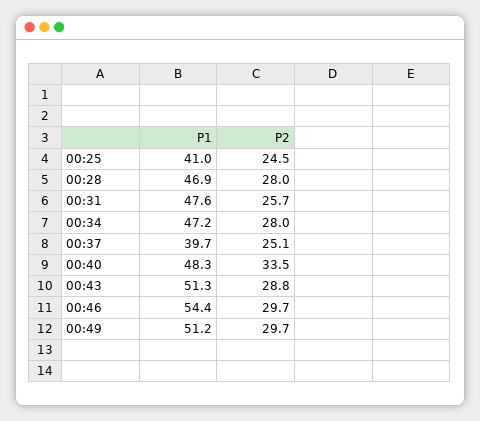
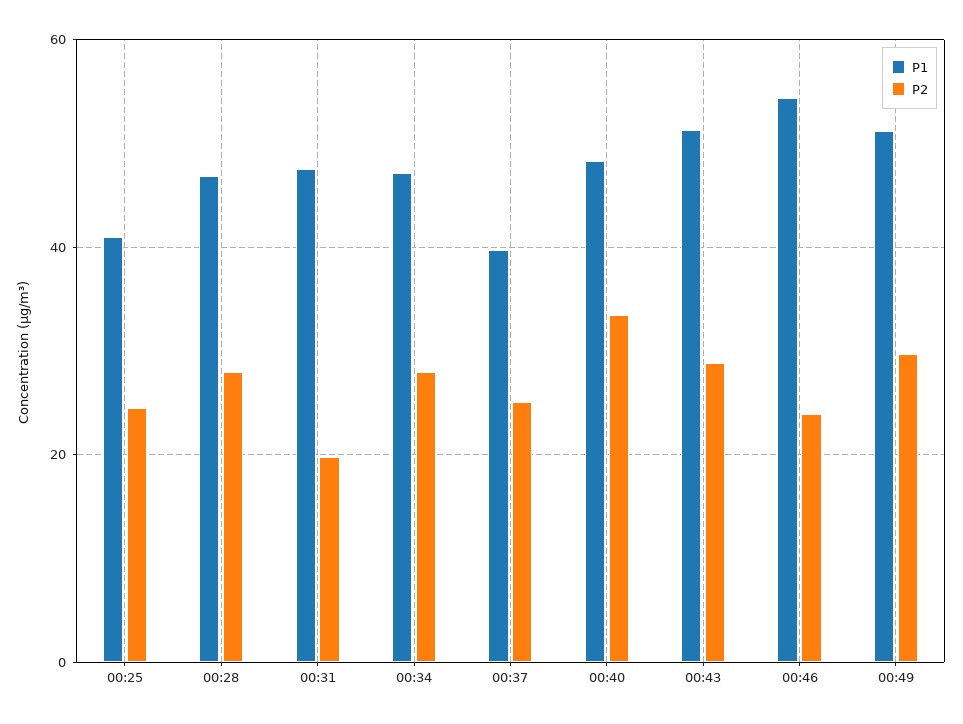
P2, 00:31: 25.7 -> 20
P2, 00:46: 29.7 -> 24

